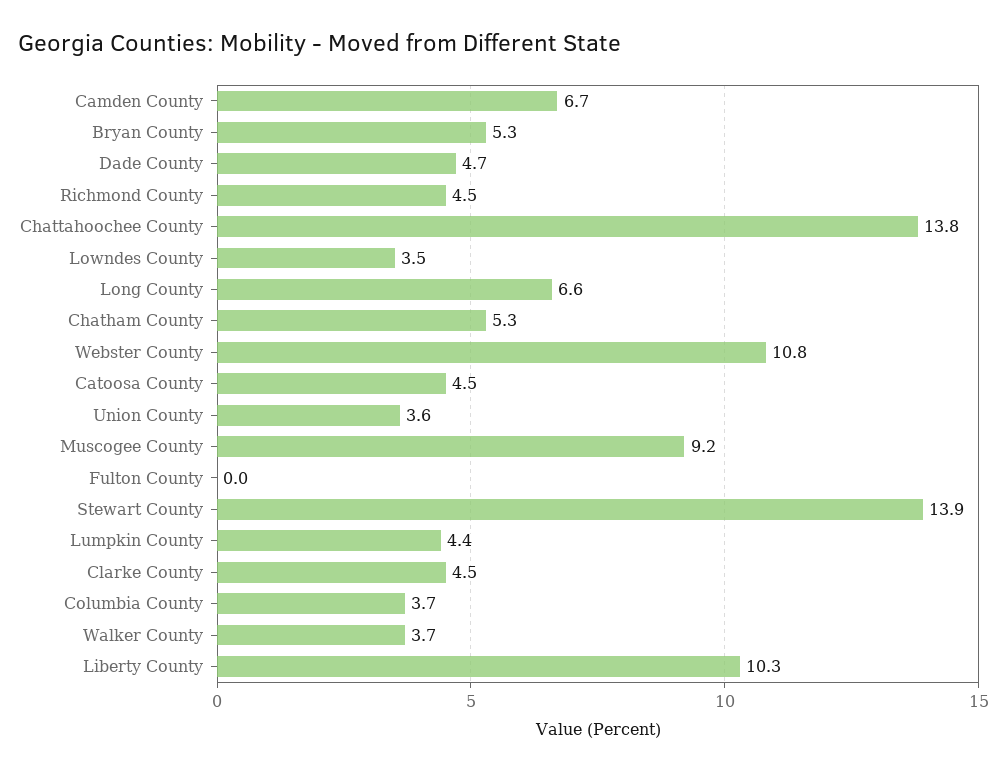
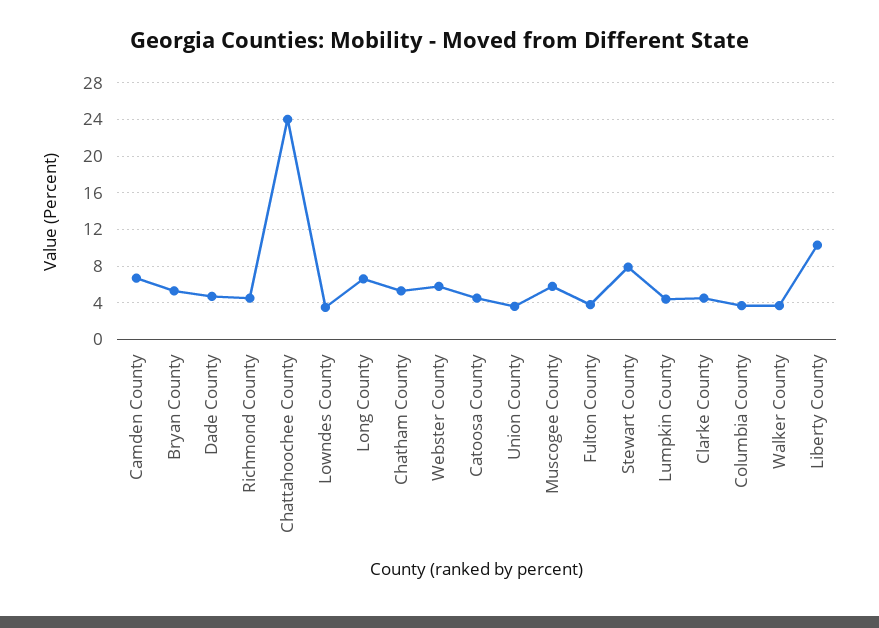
Chattahoochee County: 13.8 -> 24
Webster County: 10.8 -> 6
Muscogee County: 9.2 -> 6
Fulton County: 0 -> 4
Stewart County: 13.9 -> 8

